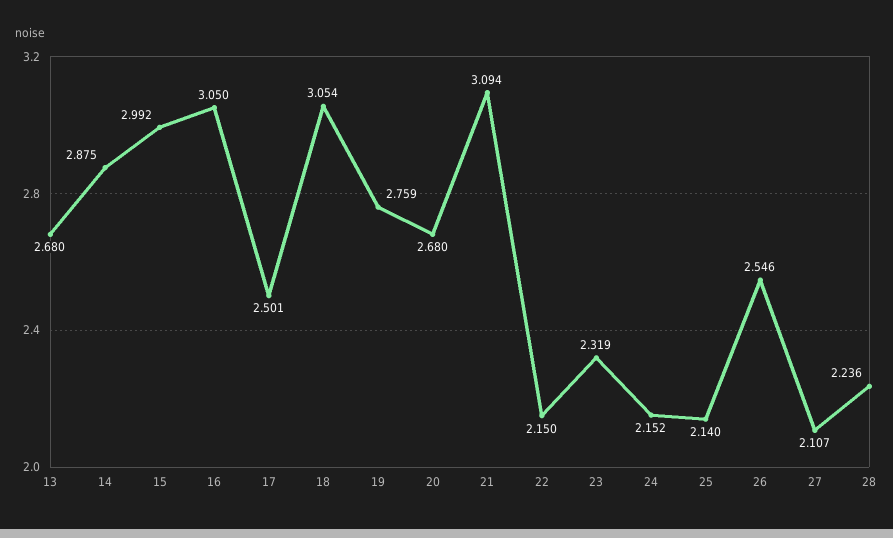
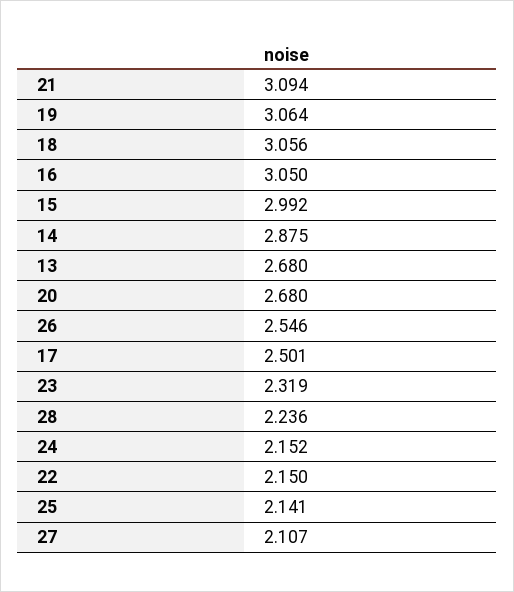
18: 3.054 -> 3.056
19: 2.759 -> 3.064
25: 2.14 -> 2.141

